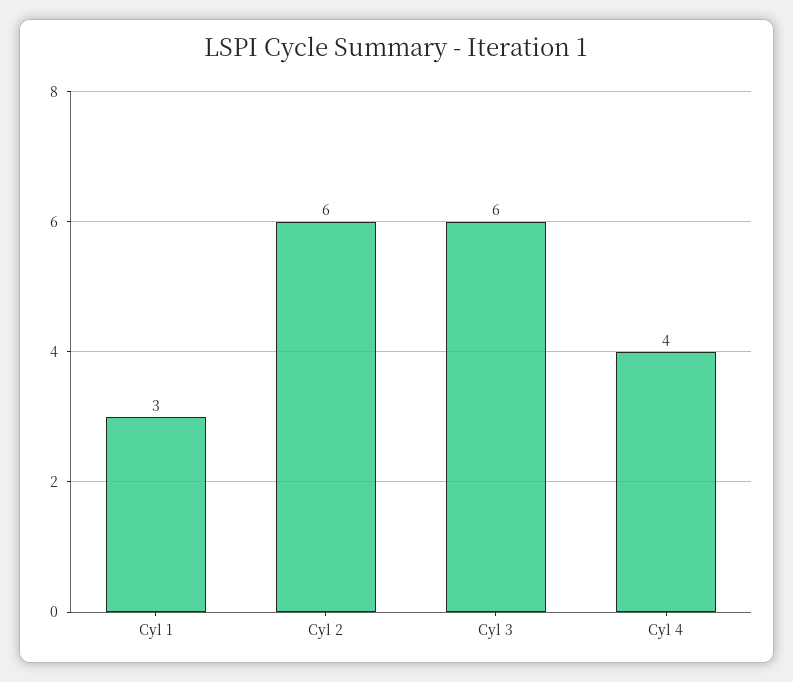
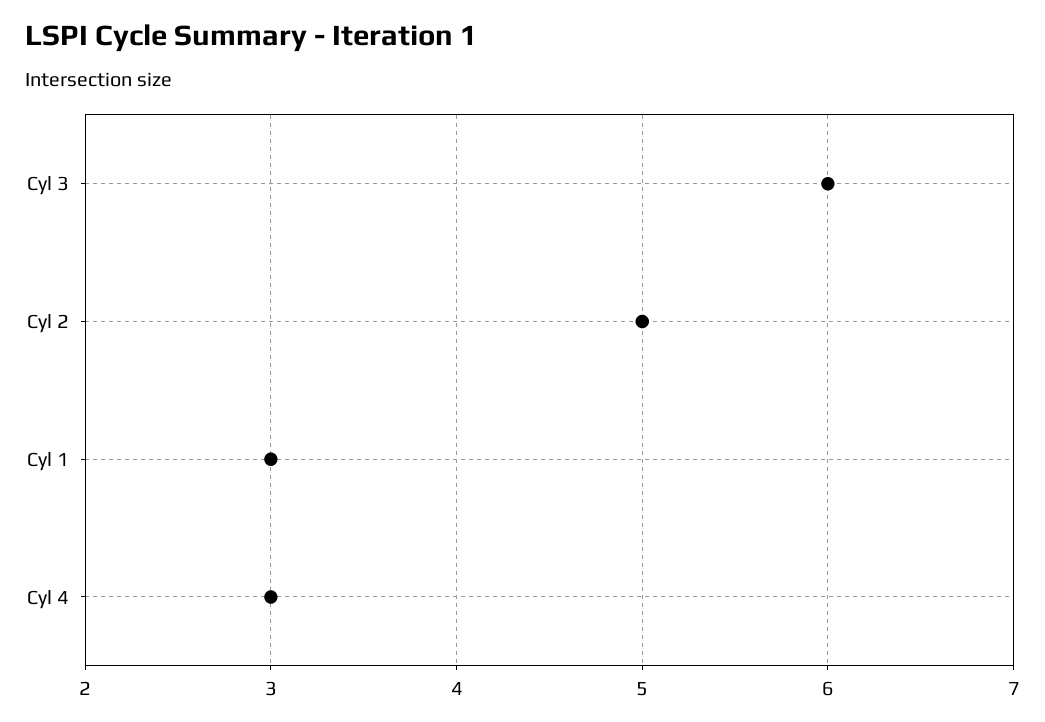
Cyl 2: 6 -> 5
Cyl 4: 4 -> 3

